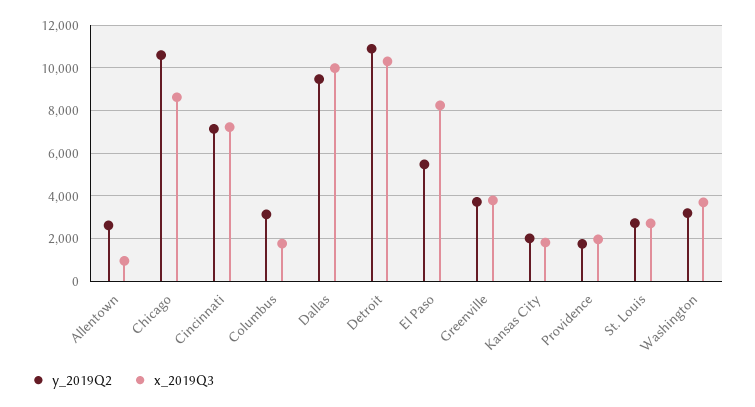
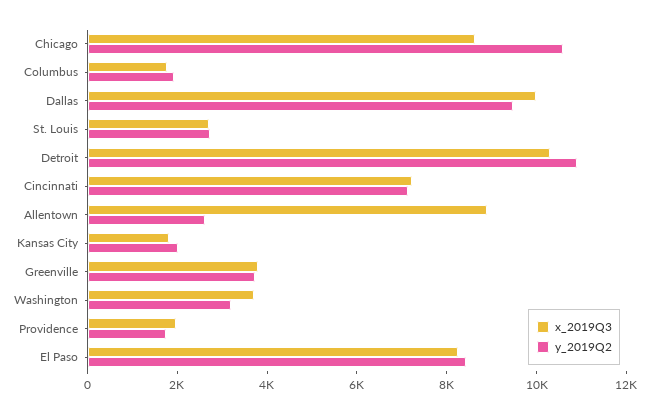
x_2019Q3, Allentown: 1000 -> 9000
y_2019Q2, Columbus: 3000 -> 2000
y_2019Q2, El Paso: 5500 -> 8500

